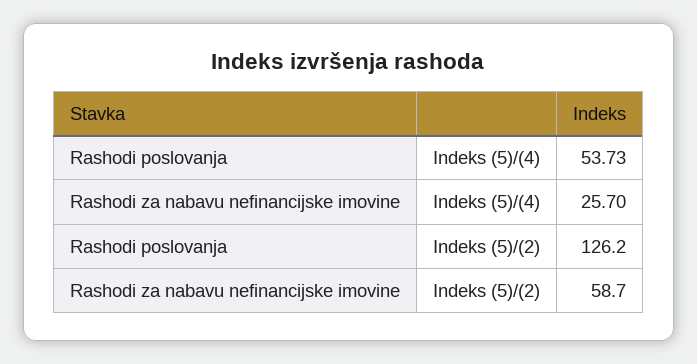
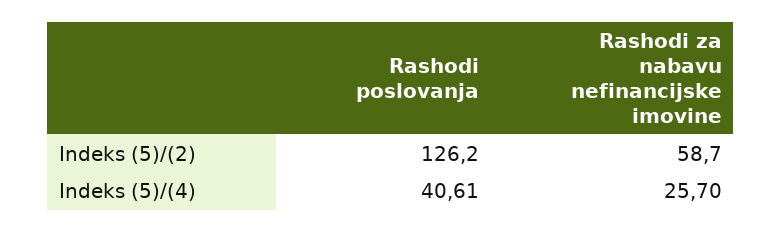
Rashodi poslovanja, Indeks (5)/(4): 53.73 -> 40.61

